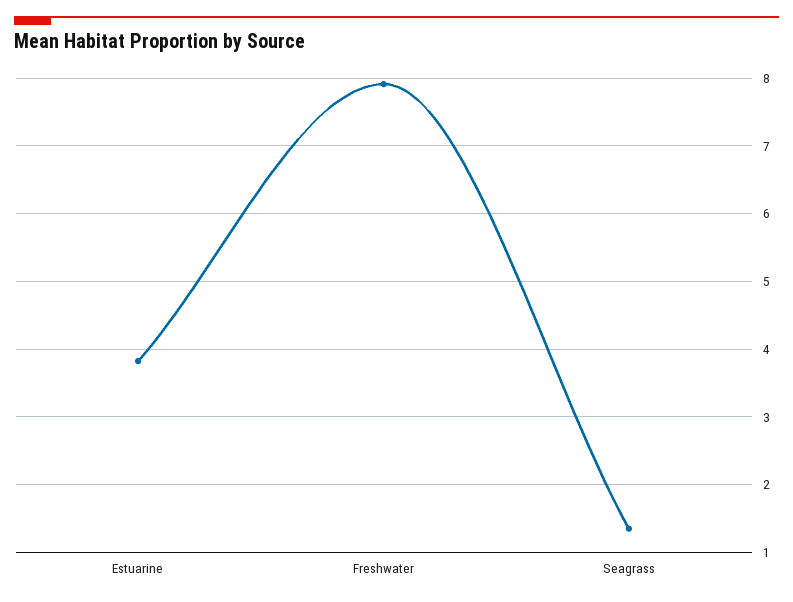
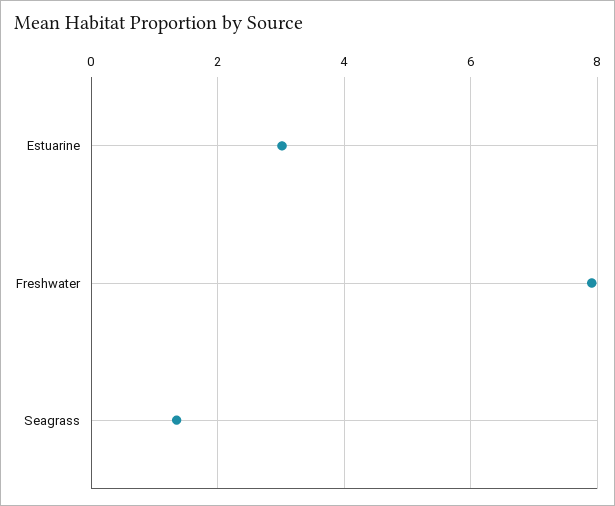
Estuarine: 3.8 -> 3

